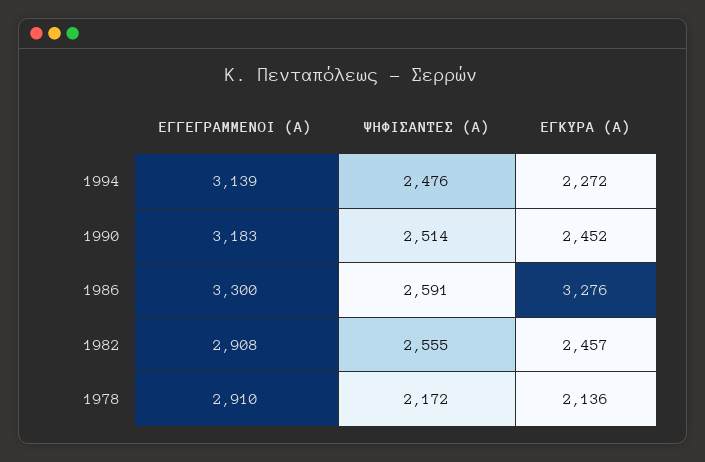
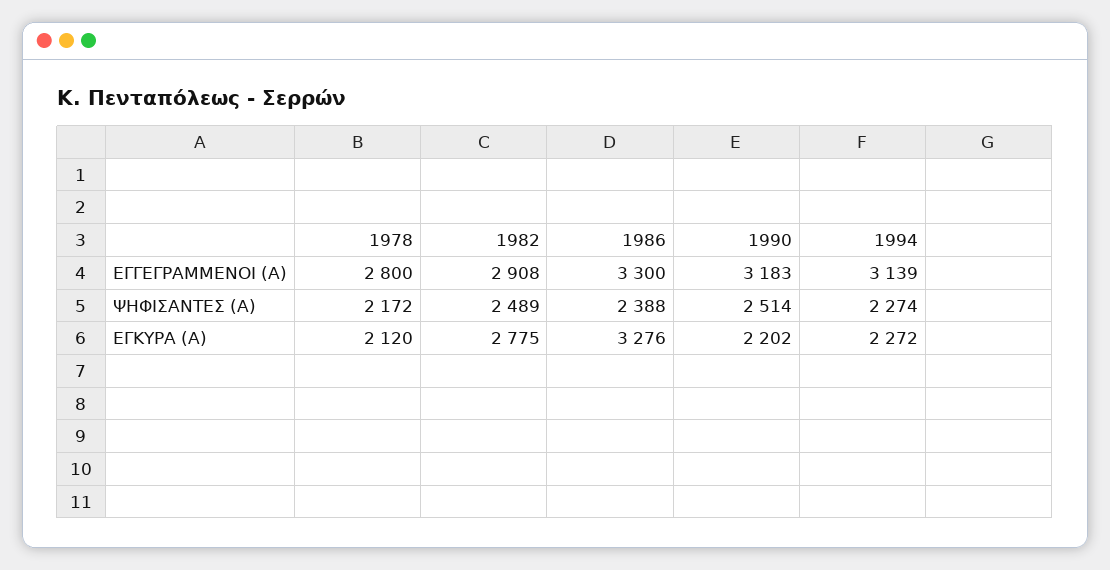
ΨΗΦΙΣΑΝΤΕΣ (Α), 1994: 2476 -> 2274
ΕΓΚΥΡΑ (Α), 1990: 2452 -> 2202
ΨΗΦΙΣΑΝΤΕΣ (Α), 1986: 2591 -> 2388
ΨΗΦΙΣΑΝΤΕΣ (Α), 1982: 2555 -> 2489
ΕΓΚΥΡΑ (Α), 1982: 2457 -> 2775
ΕΓΓΕΓΡΑΜΜΕΝΟΙ (Α), 1978: 2910 -> 2800
ΕΓΚΥΡΑ (Α), 1978: 2136 -> 2120

